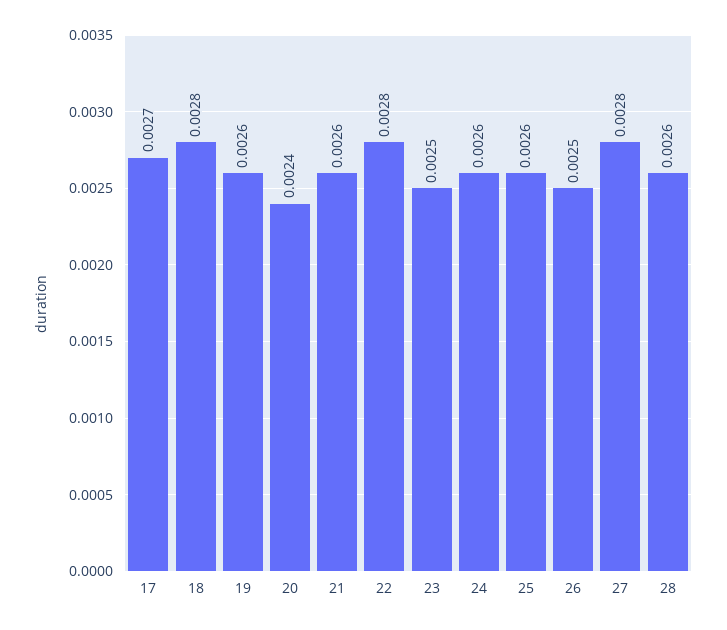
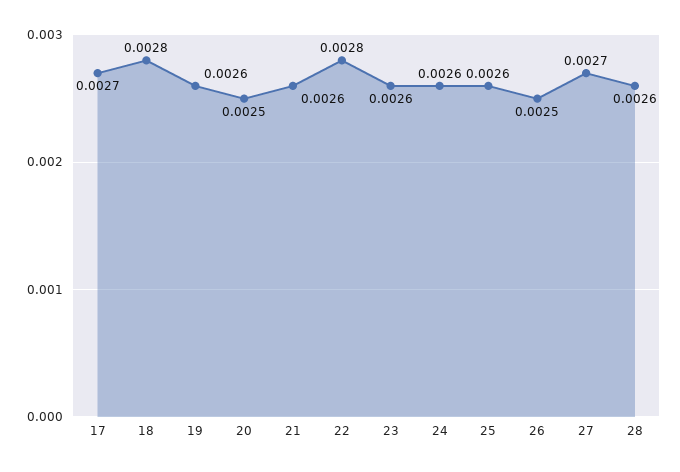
20: 0.0024 -> 0.0025
23: 0.0025 -> 0.0026
27: 0.0028 -> 0.0027

